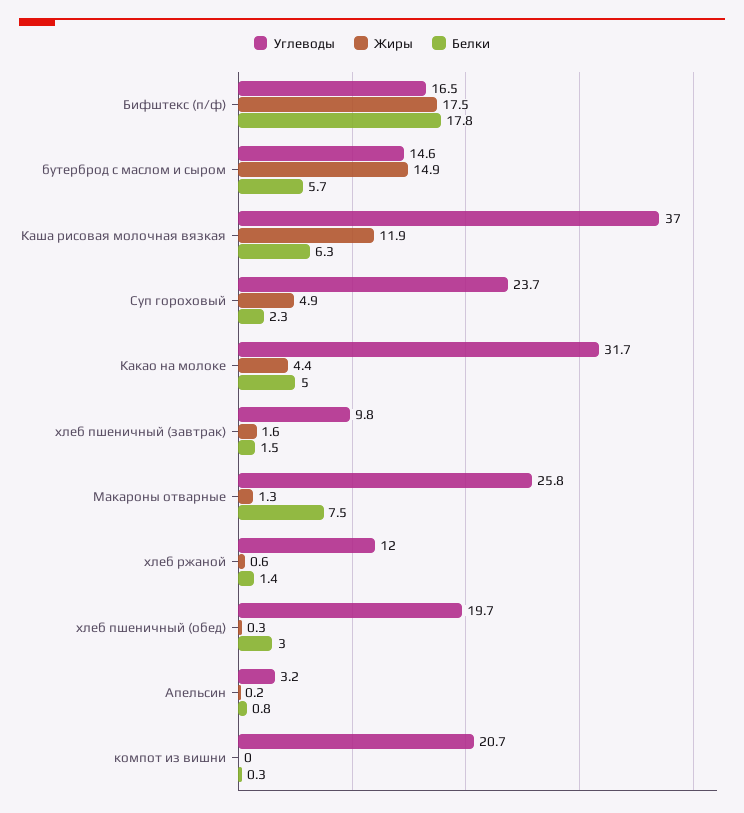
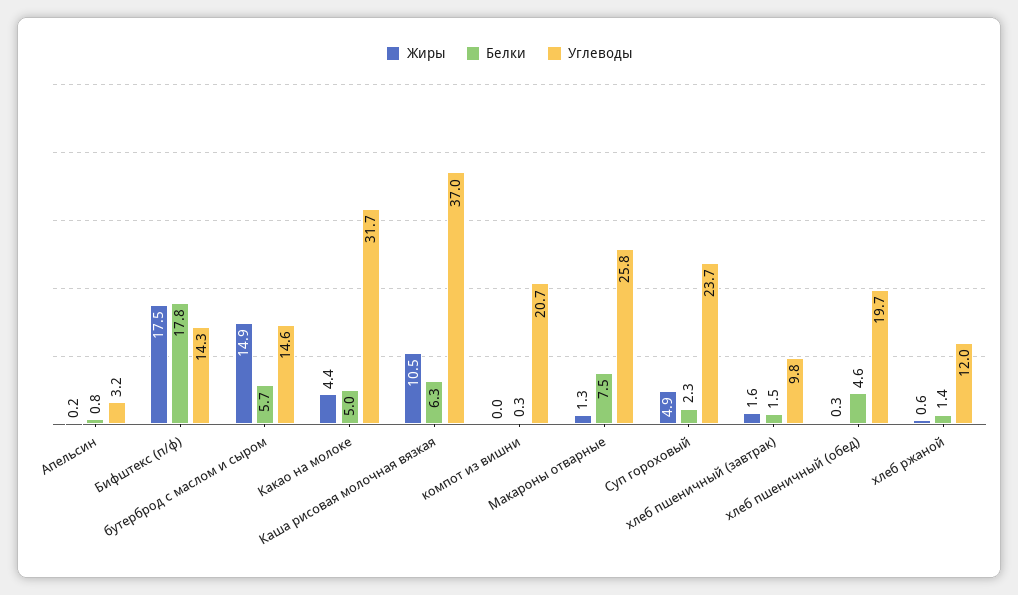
Углеводы, Бифштекс (п/ф): 16.5 -> 14.3
Жиры, Каша рисовая молочная вязкая: 11.9 -> 10.5
Белки, хлеб пшеничный (обед): 3 -> 4.6

